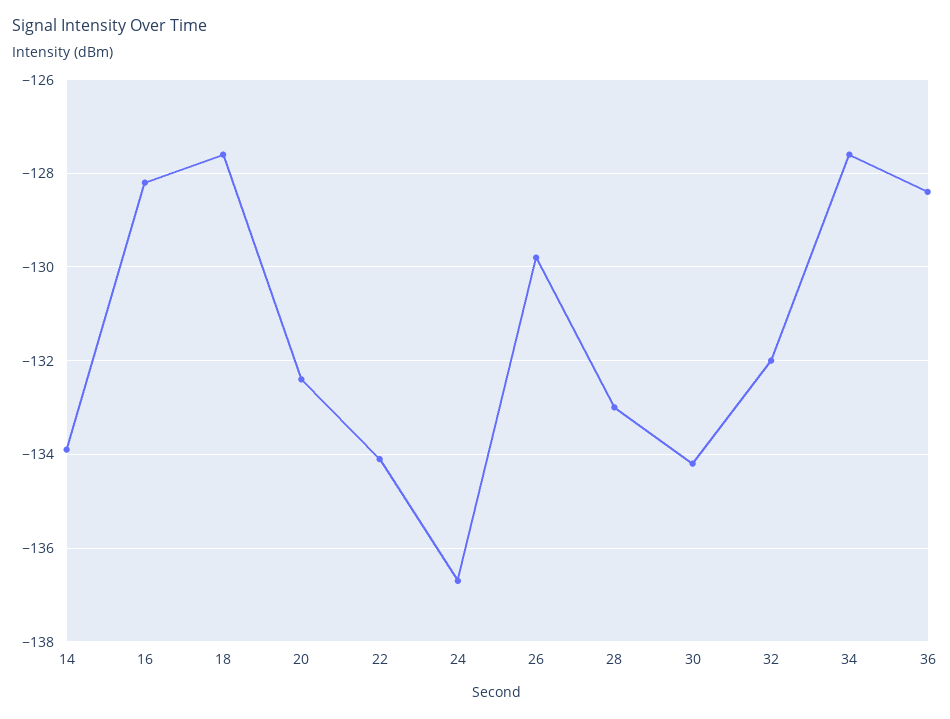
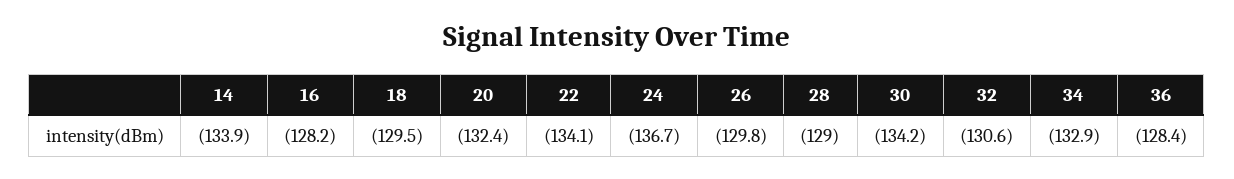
18: -127.5 -> -129.5
28: -133 -> -129
32: -132 -> -130.6
34: -127.5 -> -132.9

